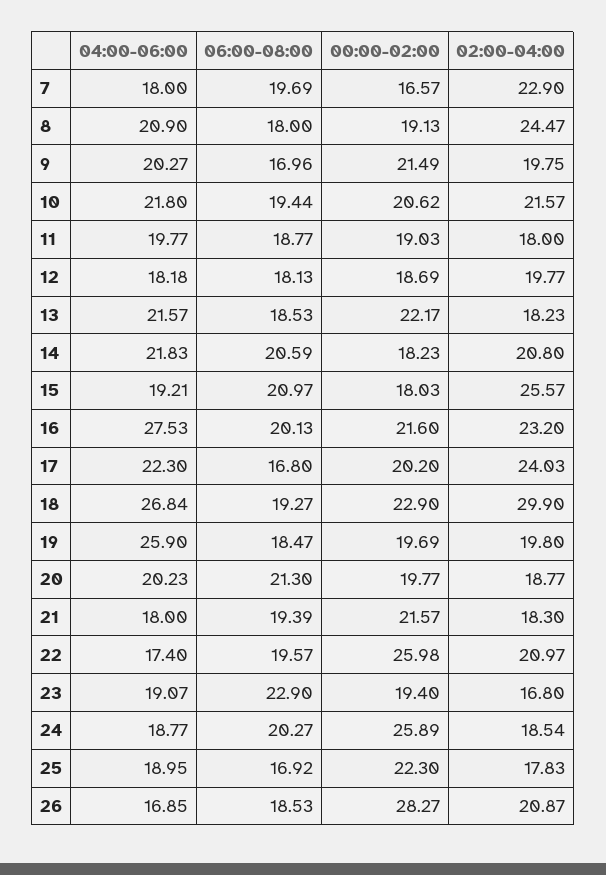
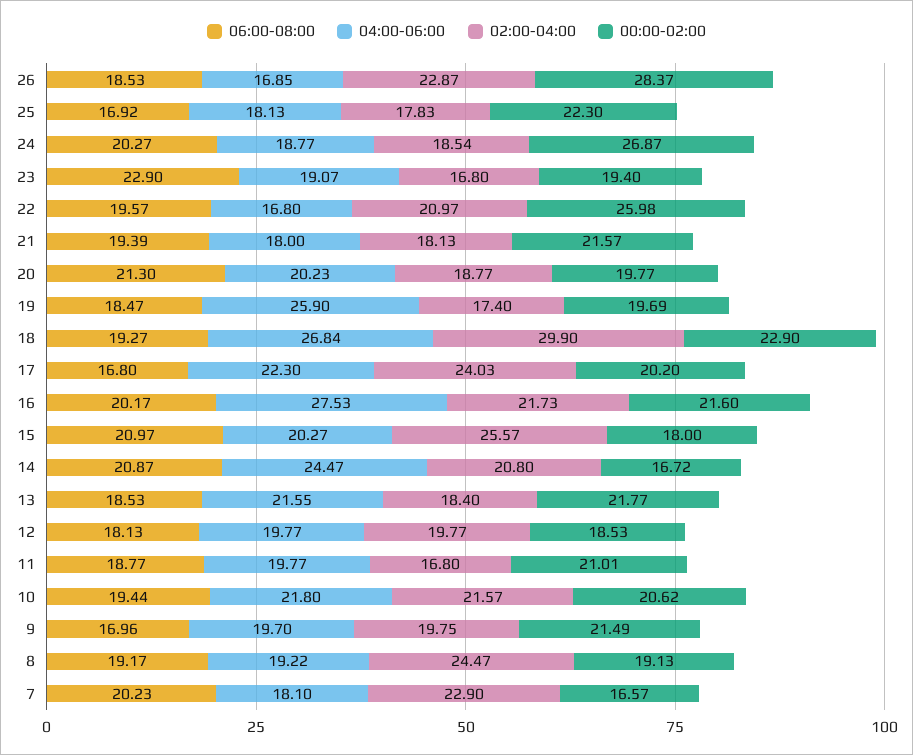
04:00-06:00, 7: 18 -> 18.1
06:00-08:00, 7: 19.69 -> 20.23
04:00-06:00, 8: 20.9 -> 19.22
06:00-08:00, 8: 18 -> 19.17
04:00-06:00, 9: 20.27 -> 19.7
00:00-02:00, 11: 19.03 -> 21.01
02:00-04:00, 11: 18 -> 16.8
04:00-06:00, 12: 18.18 -> 19.77
00:00-02:00, 12: 18.69 -> 18.53
04:00-06:00, 13: 21.57 -> 21.55
00:00-02:00, 13: 22.17 -> 21.77
02:00-04:00, 13: 18.23 -> 18.4
04:00-06:00, 14: 21.83 -> 24.47
06:00-08:00, 14: 20.59 -> 20.87
00:00-02:00, 14: 18.23 -> 16.72
04:00-06:00, 15: 19.21 -> 20.27
00:00-02:00, 15: 18.03 -> 18
06:00-08:00, 16: 20.13 -> 20.17
02:00-04:00, 16: 23.2 -> 21.73
02:00-04:00, 19: 19.8 -> 17.4
02:00-04:00, 21: 18.3 -> 18.13
04:00-06:00, 22: 17.4 -> 16.8
00:00-02:00, 24: 25.89 -> 26.87
04:00-06:00, 25: 18.95 -> 18.13
00:00-02:00, 26: 28.27 -> 28.37
02:00-04:00, 26: 20.87 -> 22.87

